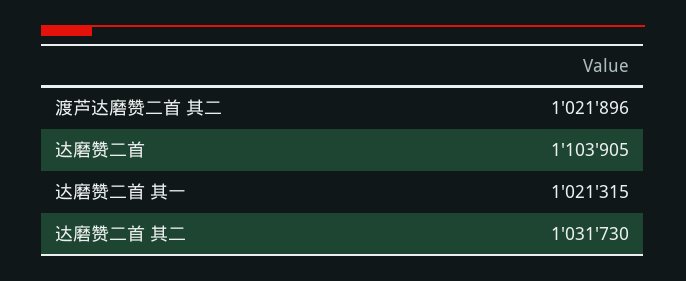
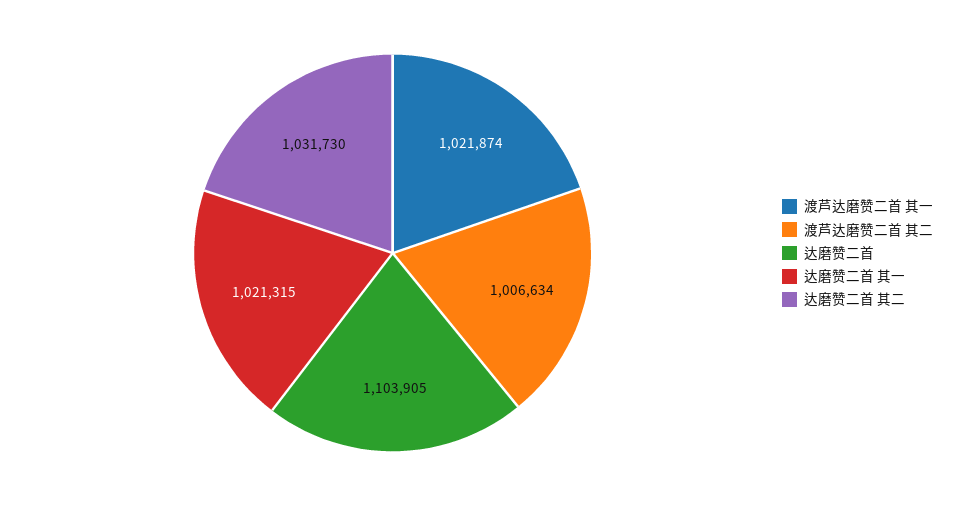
渡芦达磨赞二首 其二: 1021896 -> 1006634
渡芦达磨赞二首 其一: none -> 1021874

